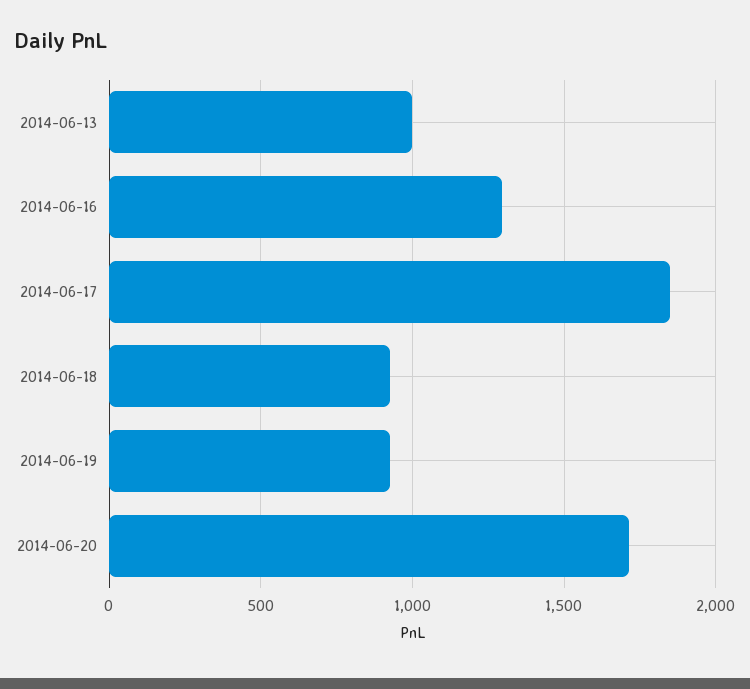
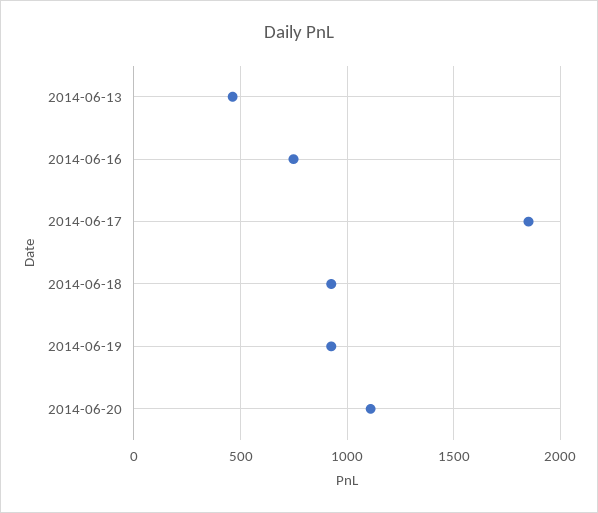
2014-06-13: 1000 -> 450
2014-06-16: 1300 -> 750
2014-06-20: 1700 -> 1100

